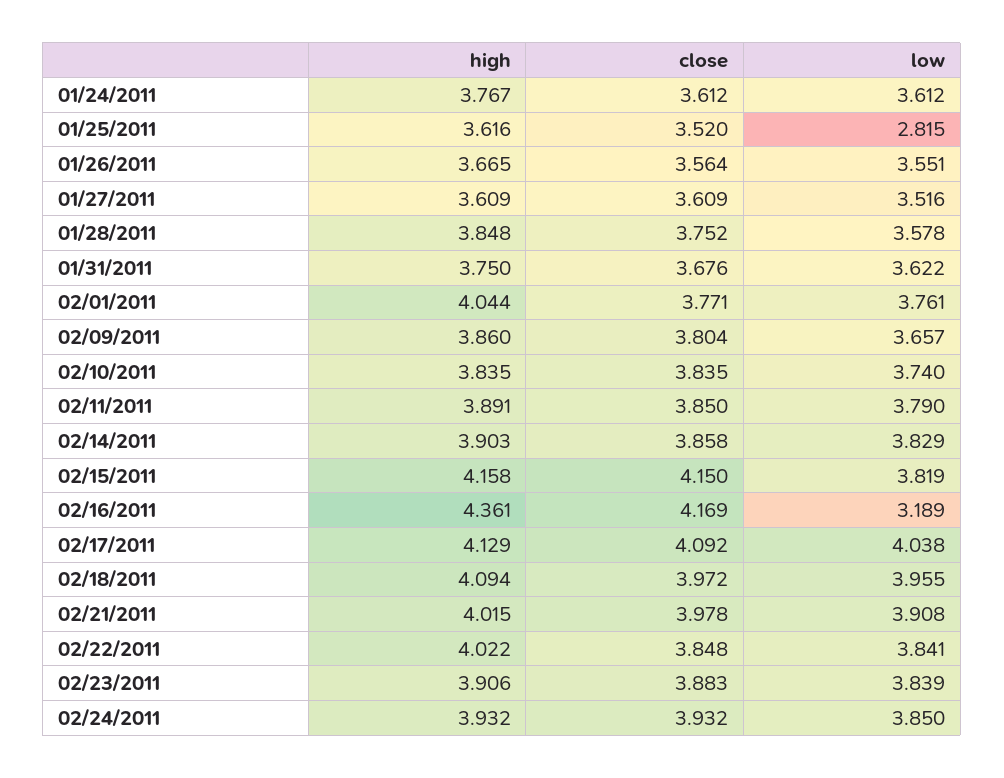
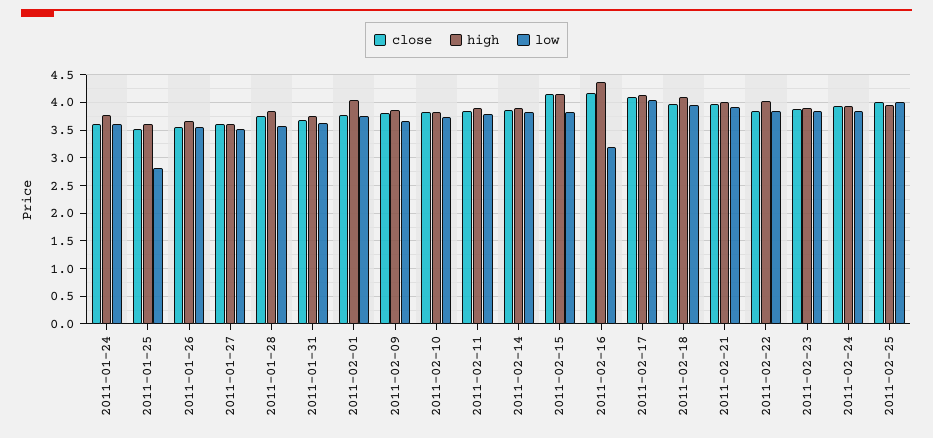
close, 2011-02-25: none -> 4
high, 2011-02-25: none -> 4
low, 2011-02-25: none -> 4

